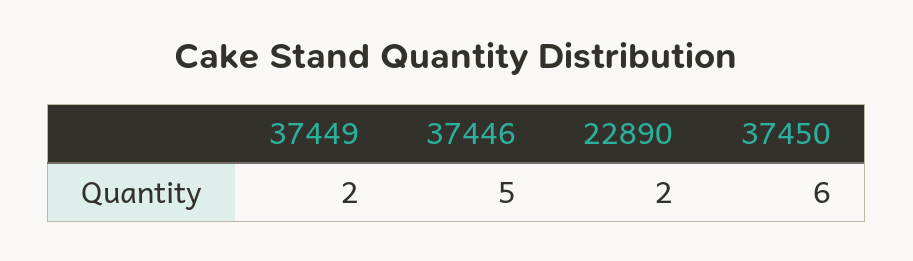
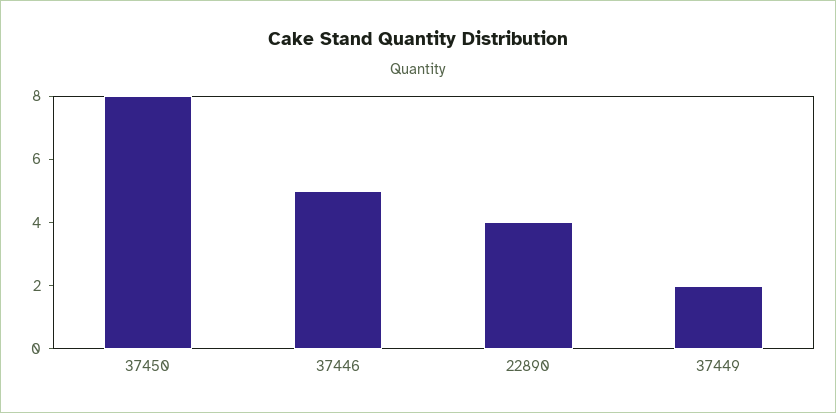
22890: 2 -> 4
37450: 6 -> 8

